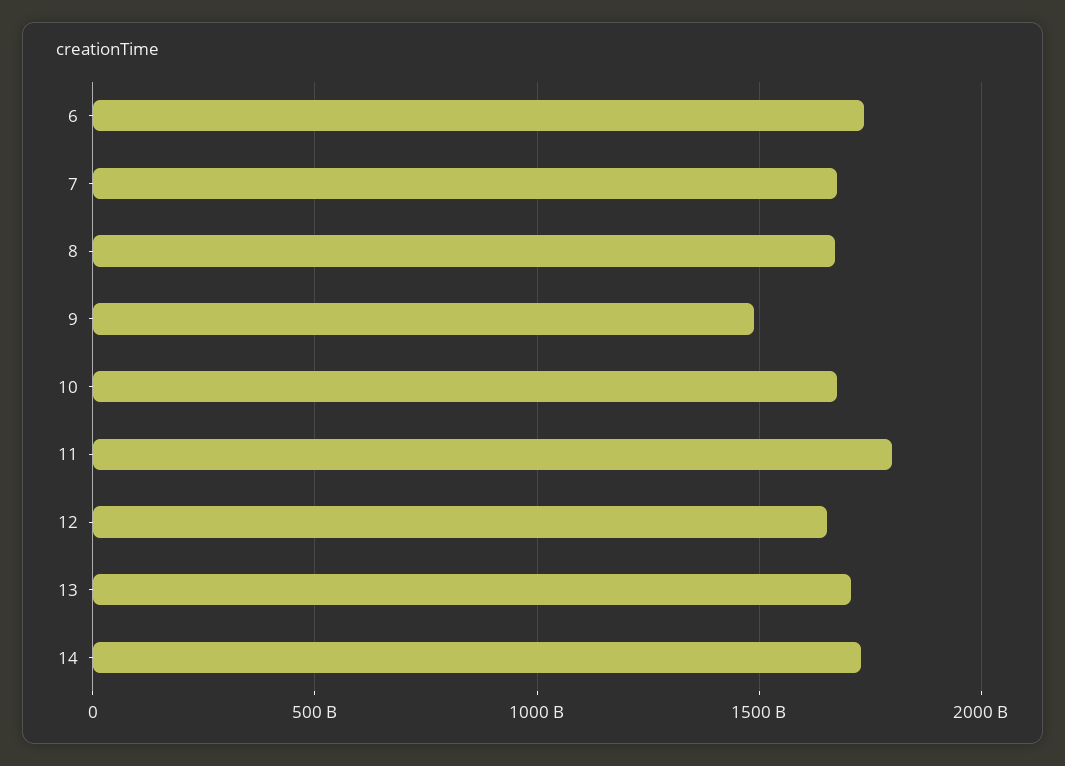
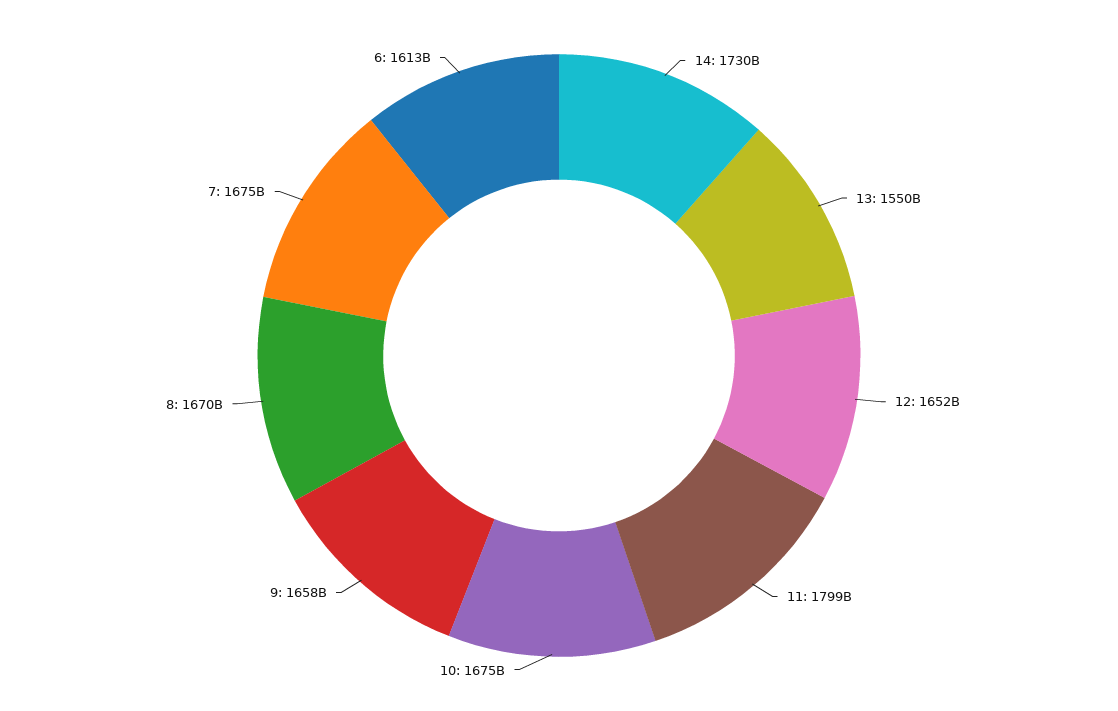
6: 1750000000000 -> 1613000000000
9: 1500000000000 -> 1658000000000
13: 1700000000000 -> 1550000000000

